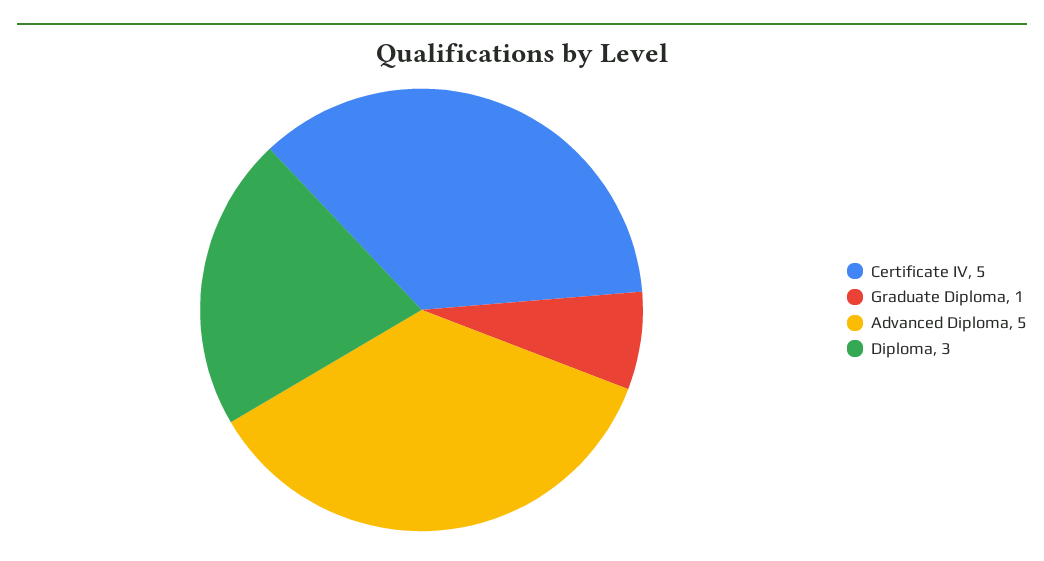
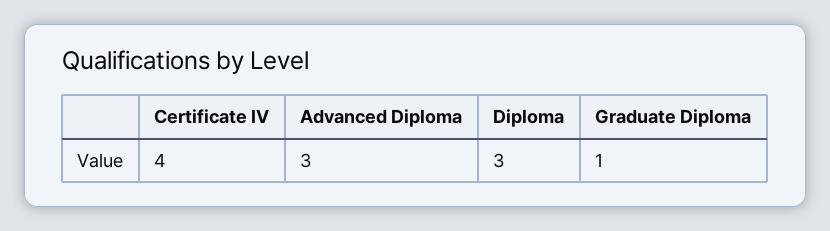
Certificate IV: 5 -> 4
Advanced Diploma: 5 -> 3

